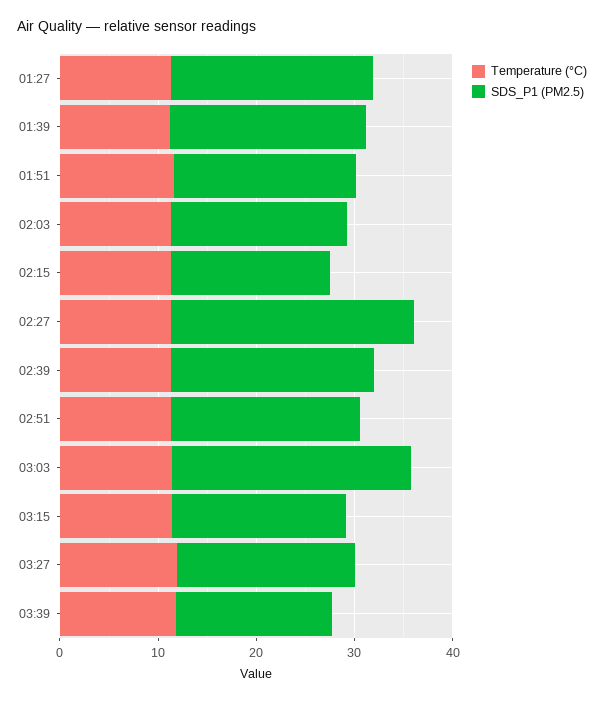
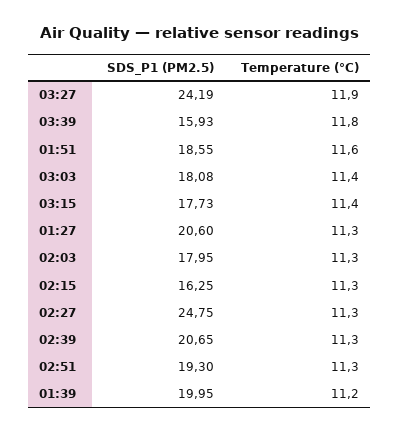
SDS_P1 (PM2.5), 03:03: 24 -> 18.08
SDS_P1 (PM2.5), 03:27: 18 -> 24.19

